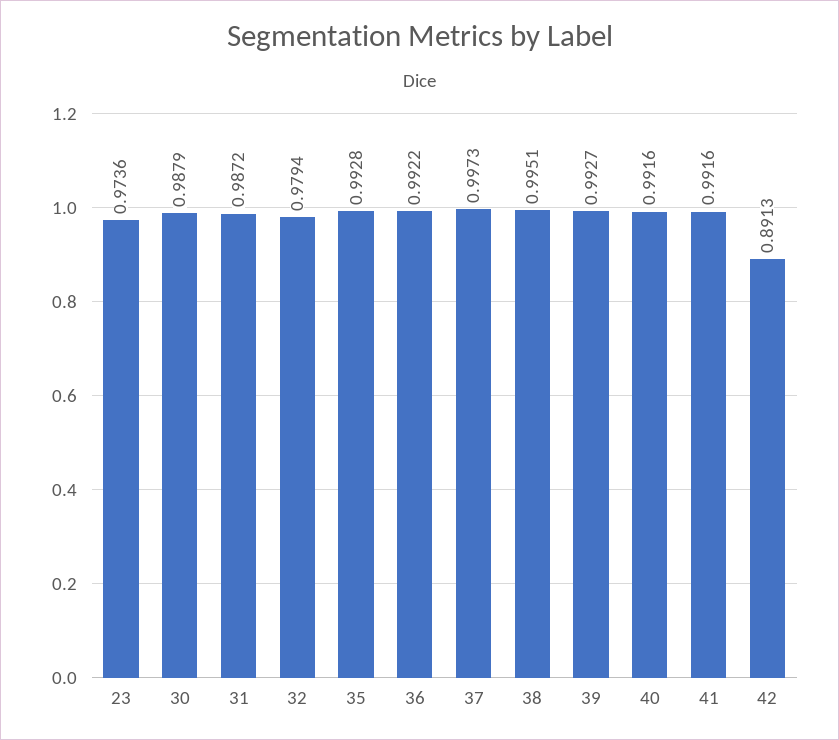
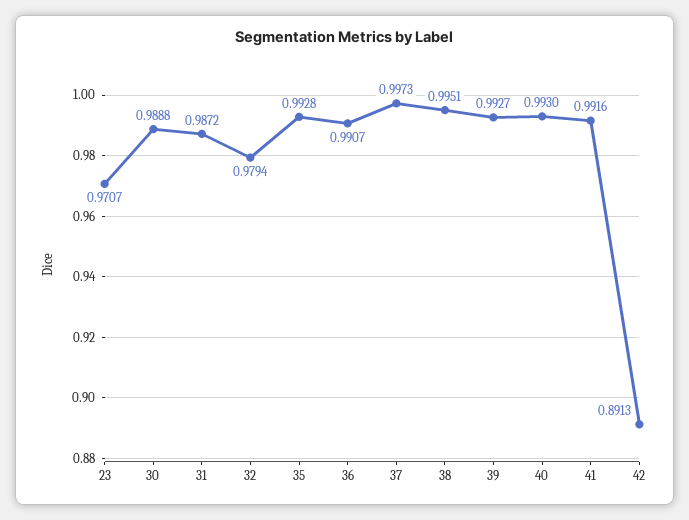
23: 0.9736 -> 0.9707
30: 0.9879 -> 0.9888
36: 0.9922 -> 0.9907
40: 0.9916 -> 0.993

